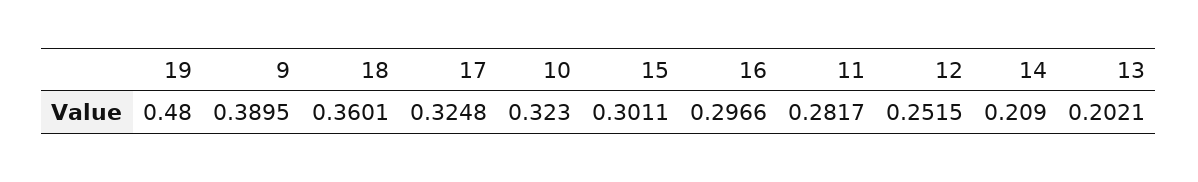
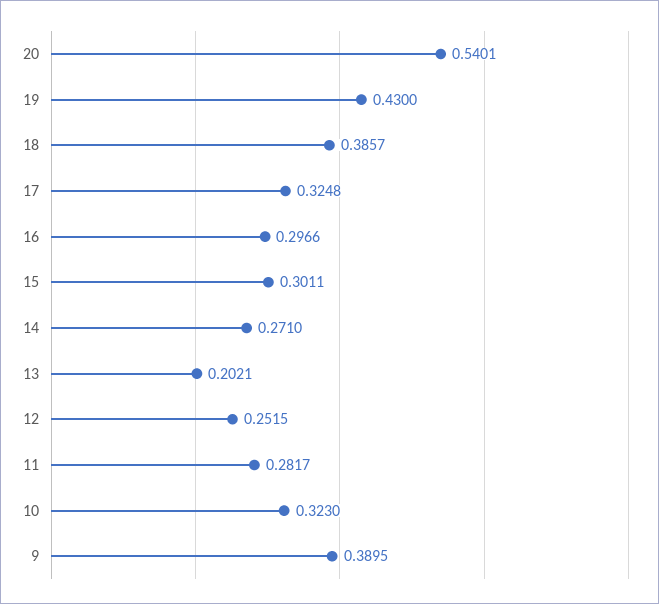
19: 0.48 -> 0.43
18: 0.3601 -> 0.3857
14: 0.209 -> 0.271
20: none -> 0.5401

